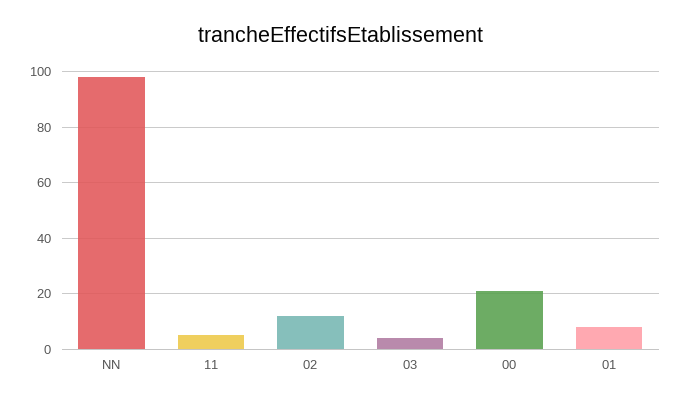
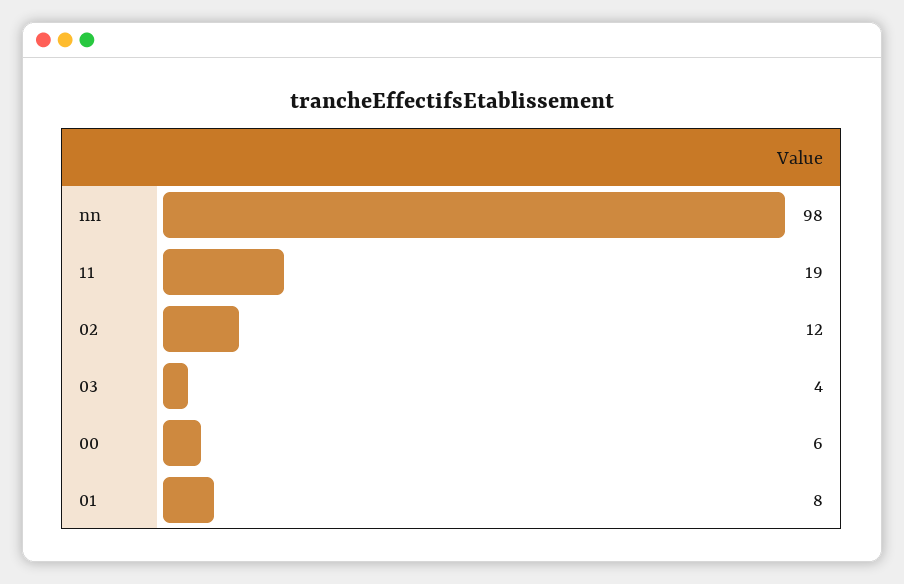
11: 5 -> 19
00: 20 -> 6

